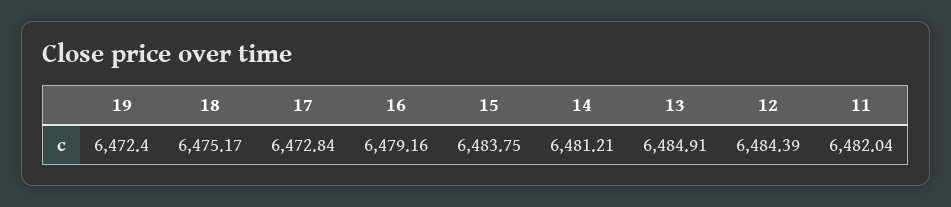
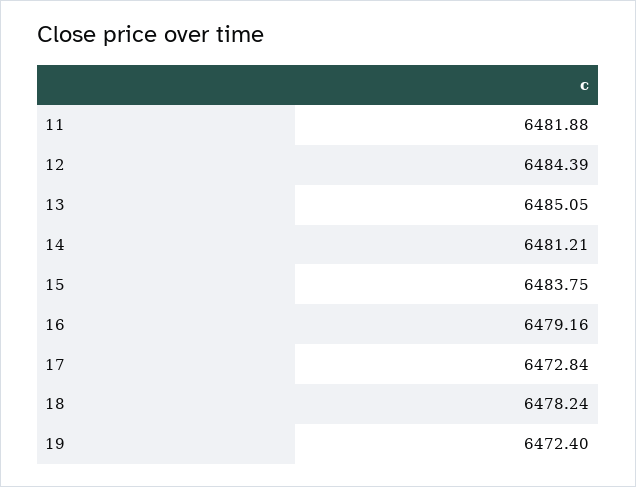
18: 6475.17 -> 6478.24
13: 6484.91 -> 6485.05
11: 6482.04 -> 6481.88

